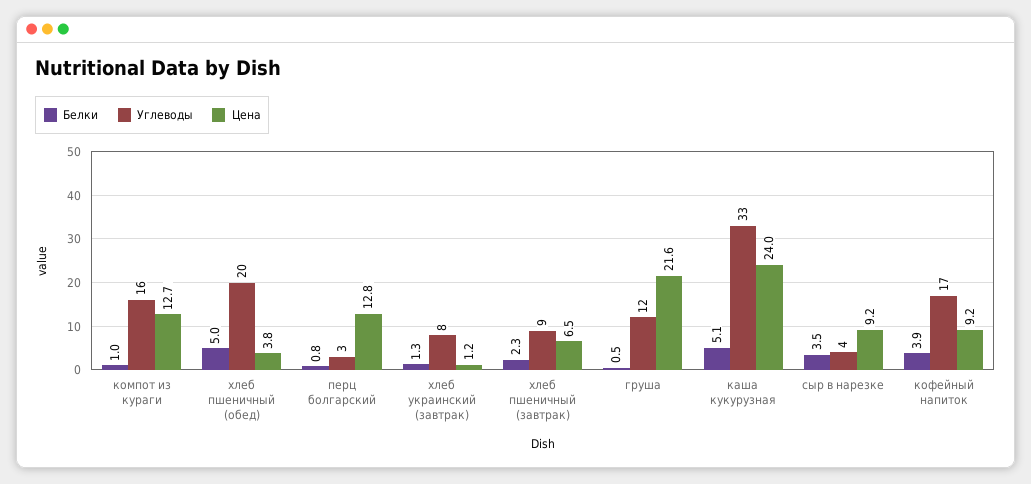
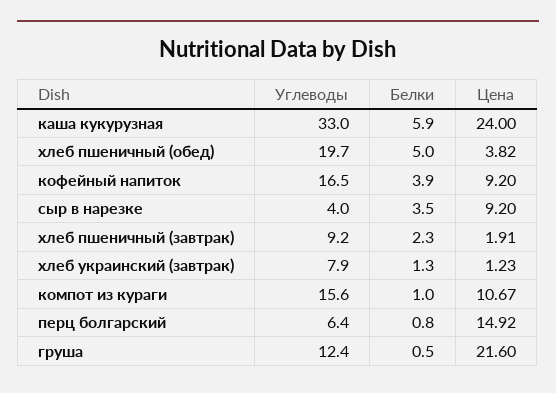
Цена, компот из кураги: 12.7 -> 10.67
Углеводы, перц болгарский: 3 -> 6.4
Цена, перц болгарский: 12.8 -> 14.92
Цена, хлеб пшеничный (завтрак): 6.5 -> 1.91
Белки, каша кукурузная: 5.1 -> 5.9

